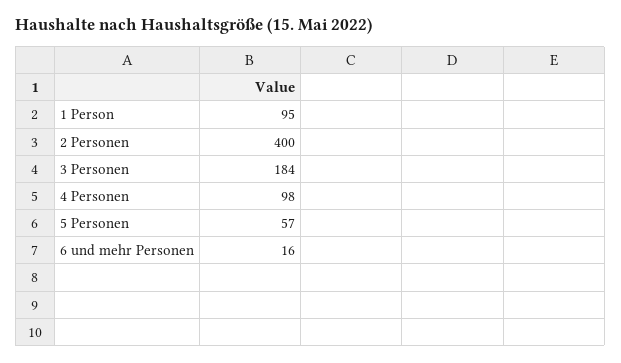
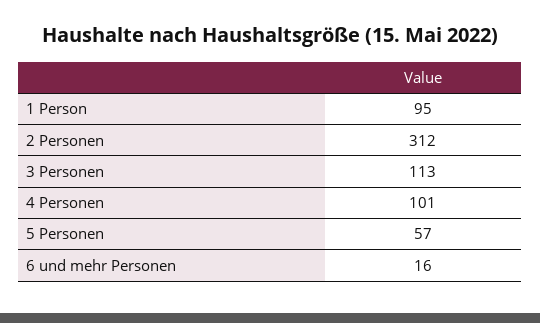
2 Personen: 400 -> 312
3 Personen: 184 -> 113
4 Personen: 98 -> 101

